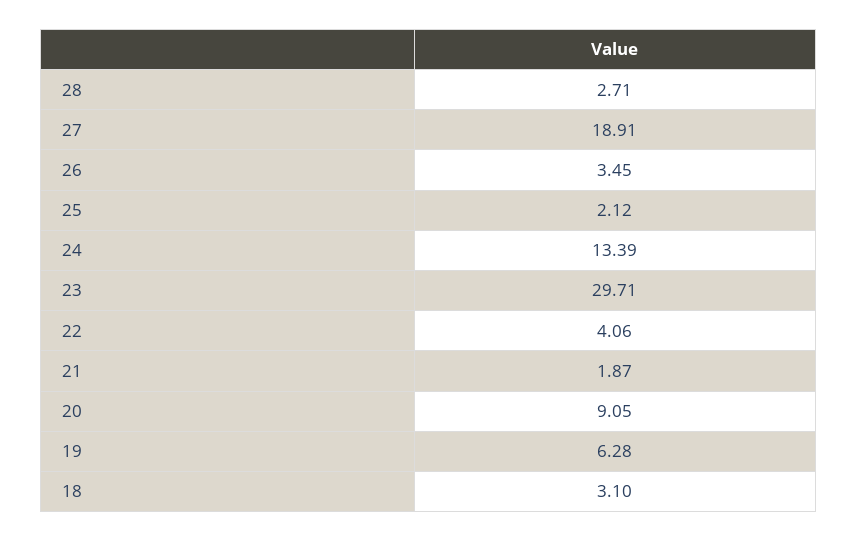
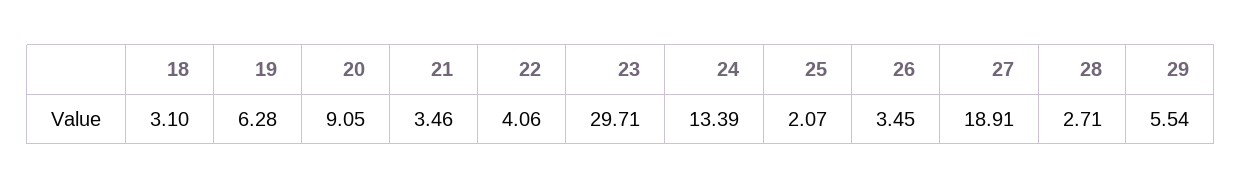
25: 2.12 -> 2.07
21: 1.87 -> 3.46
29: none -> 5.54

